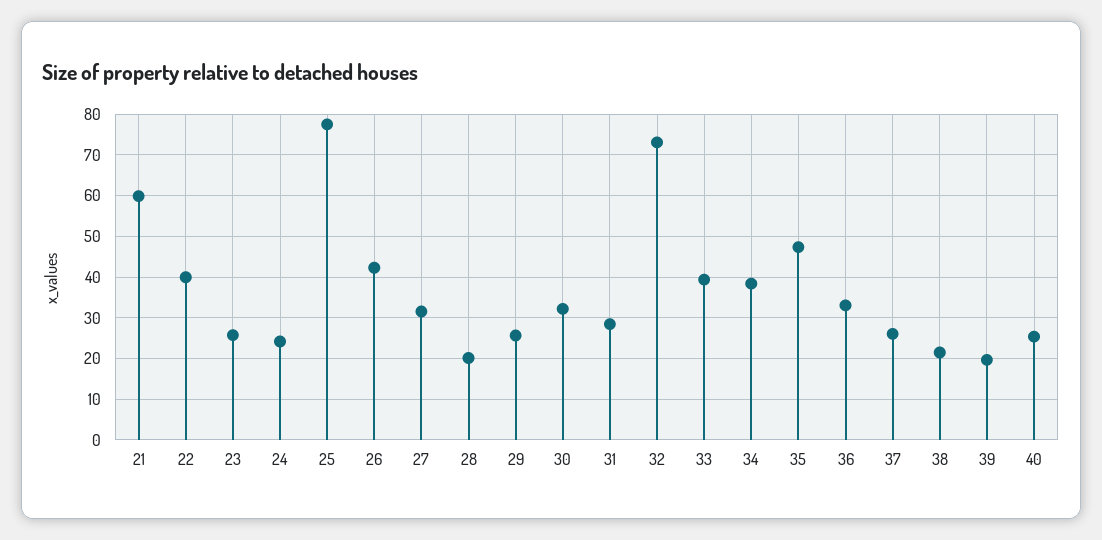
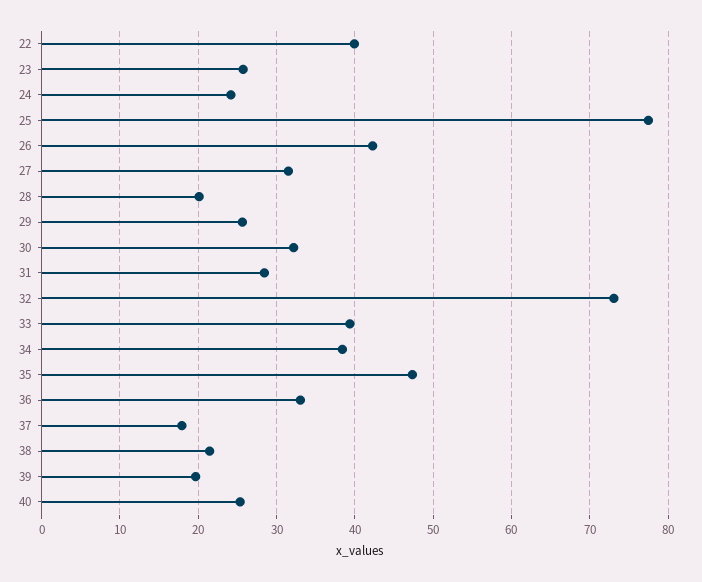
21: 60 -> none
37: 26 -> 18

